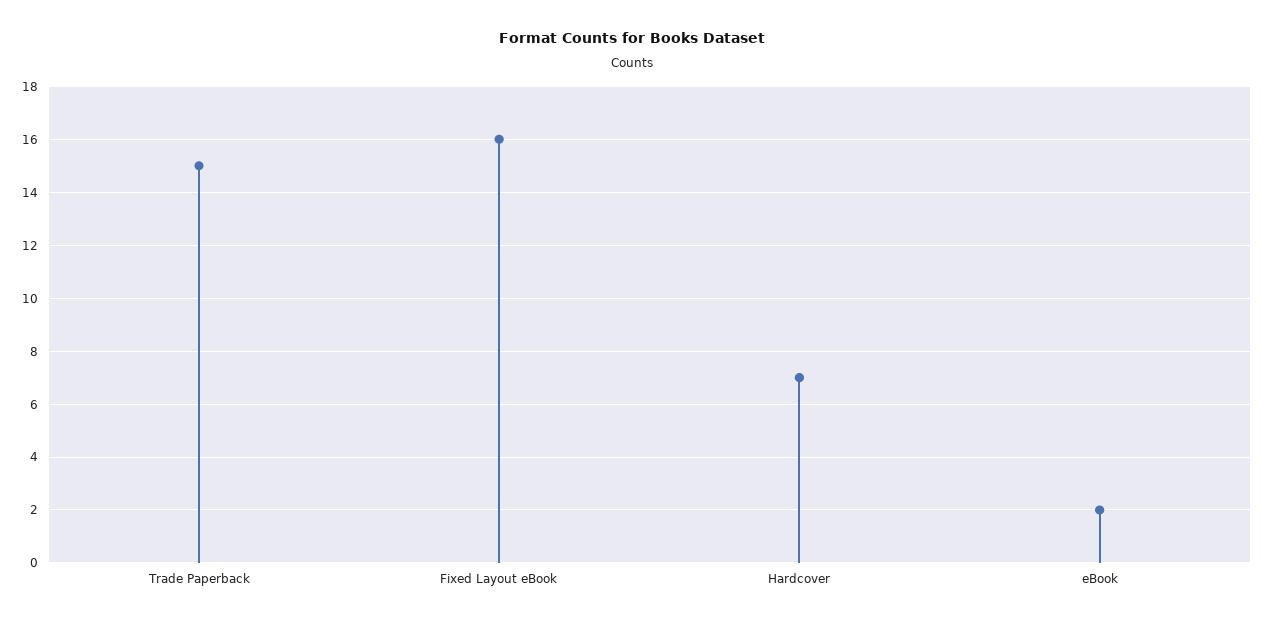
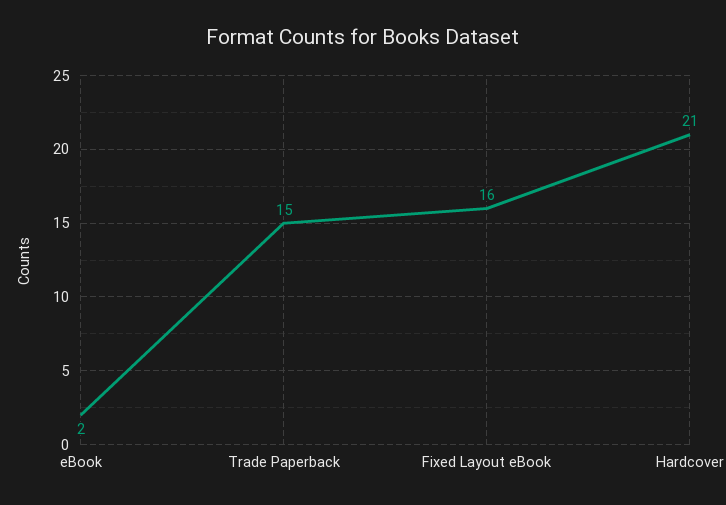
Hardcover: 7 -> 21

